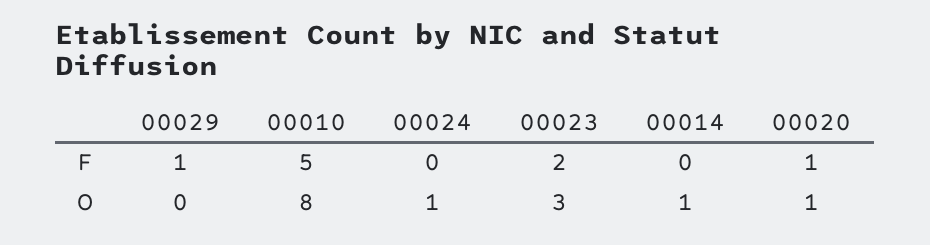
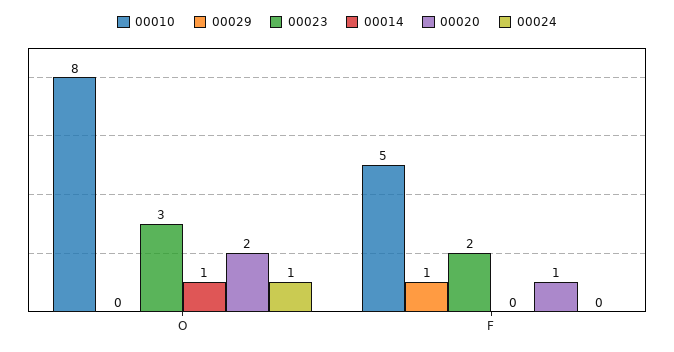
00020, O: 1 -> 2

